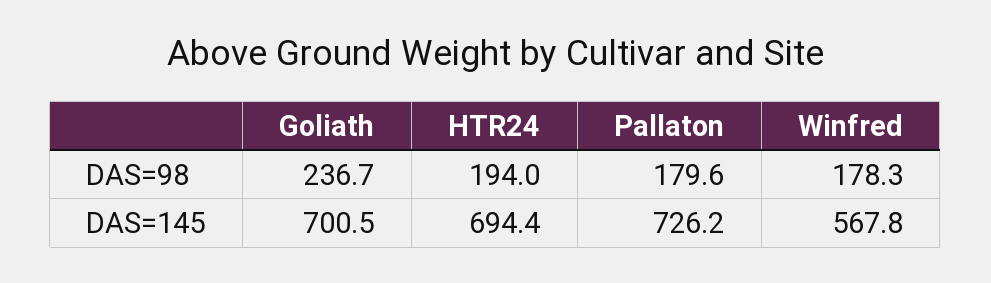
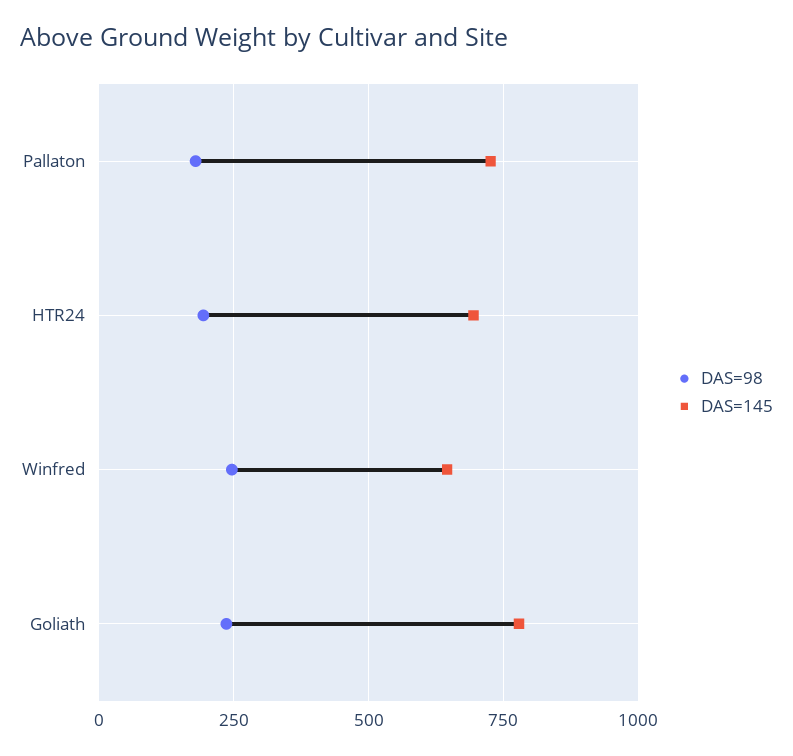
DAS=98, Winfred: 178.3 -> 250
DAS=145, Goliath: 700.5 -> 775
DAS=145, Winfred: 567.8 -> 650

